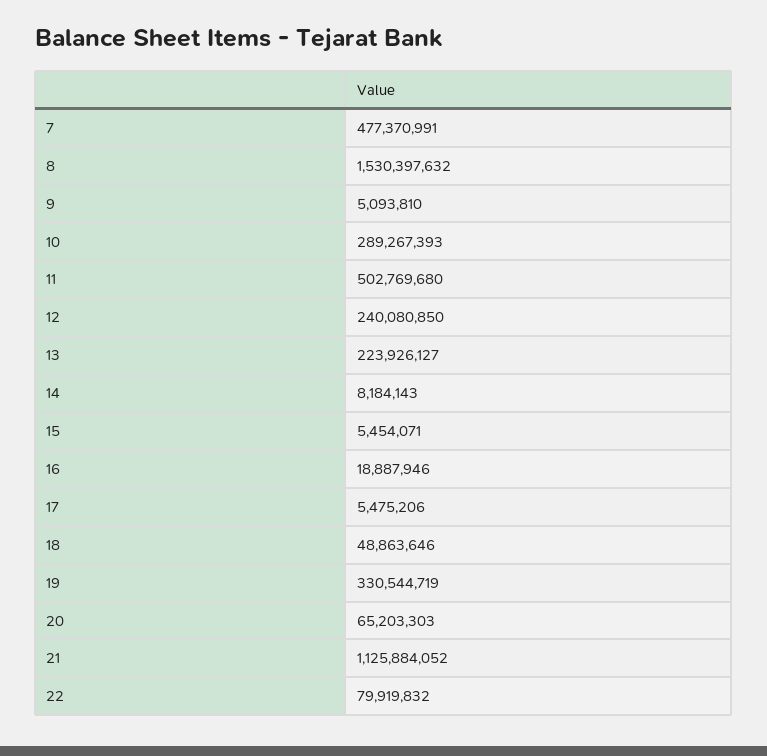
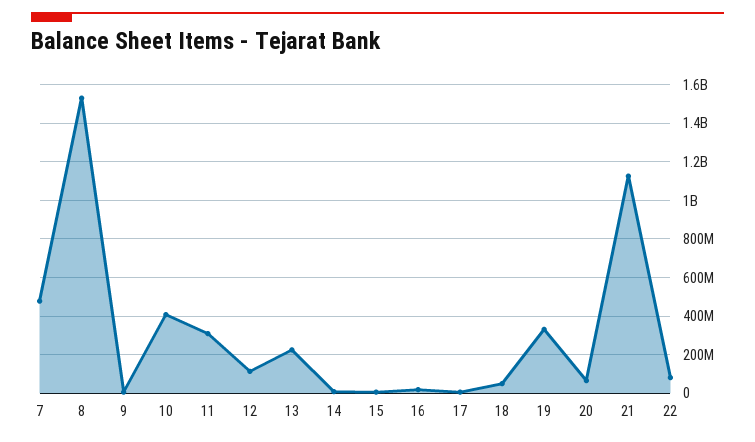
10: 289267393 -> 400000000
11: 502769680 -> 300000000
12: 240080850 -> 100000000

